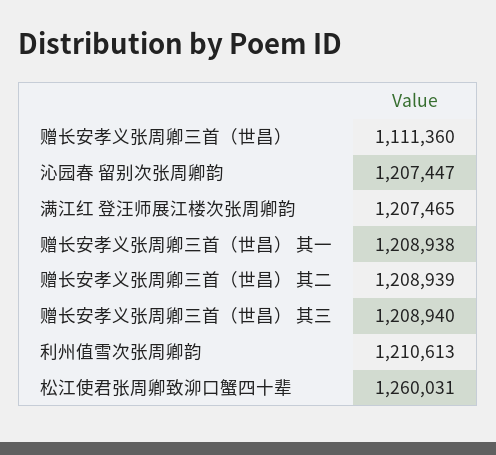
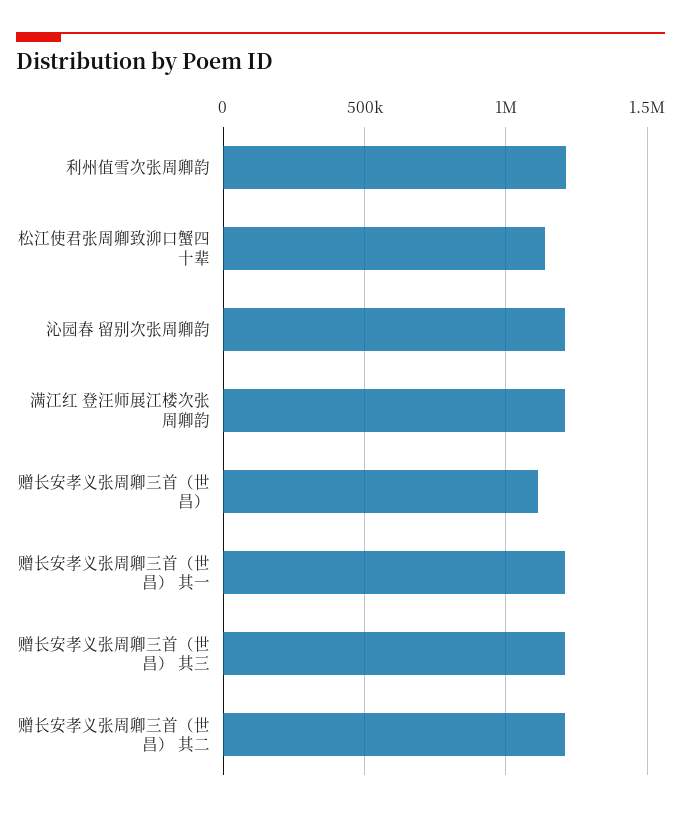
松江使君张周卿致泖口蟹四十辈: 1260031 -> 1150000

